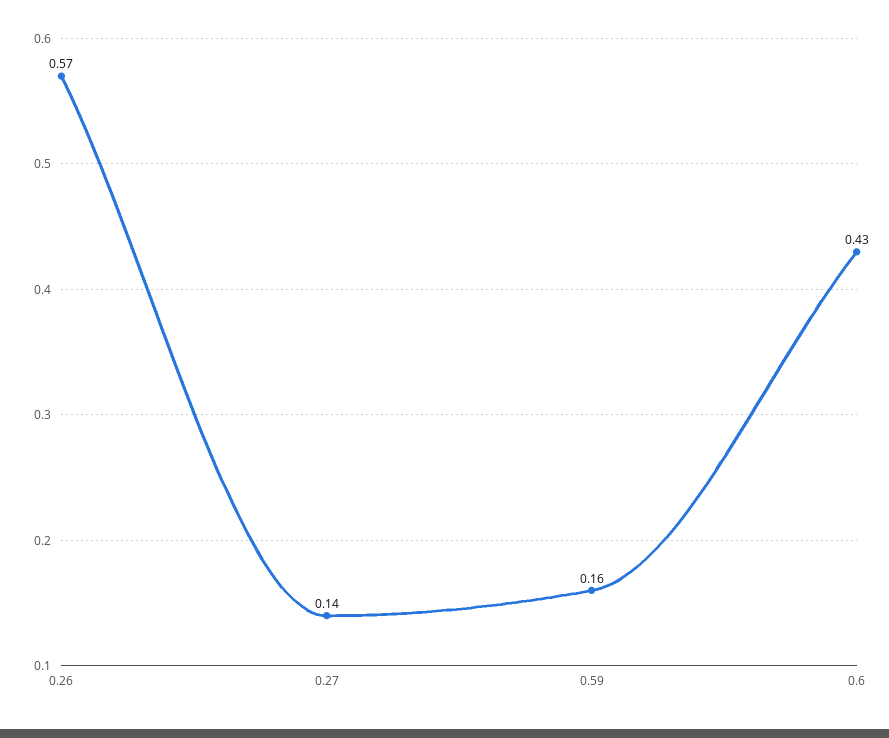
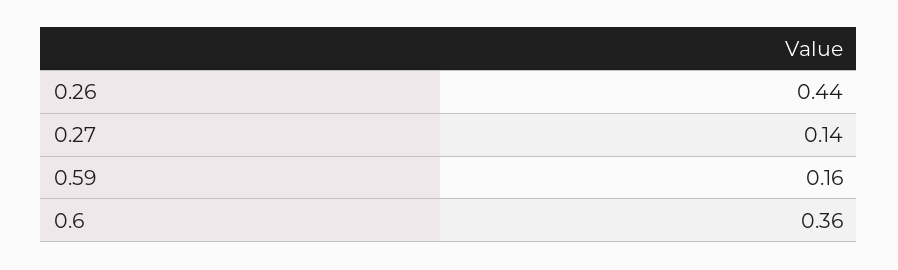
0.26: 0.57 -> 0.44
0.6: 0.43 -> 0.36

